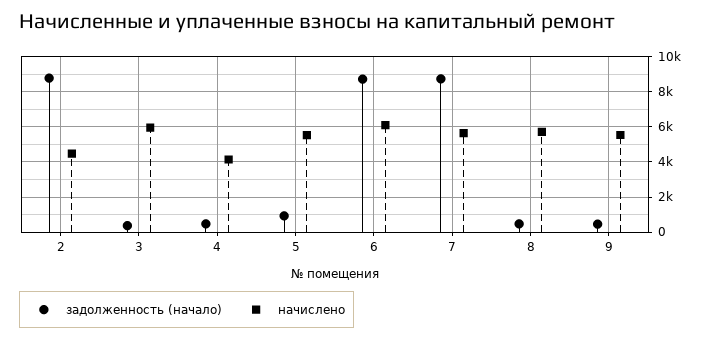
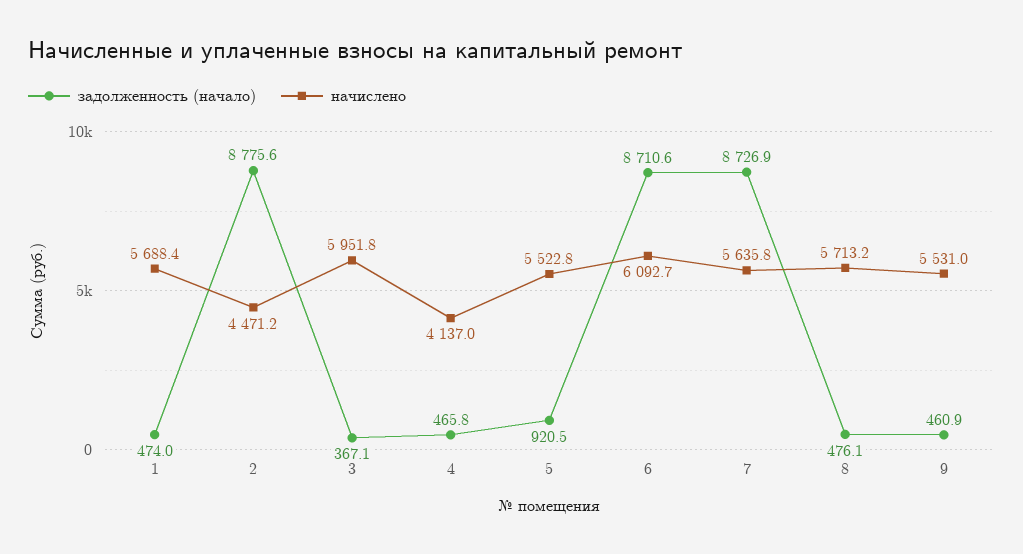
задолженность (начало), 1: none -> 474
начислено, 1: none -> 5688.4

